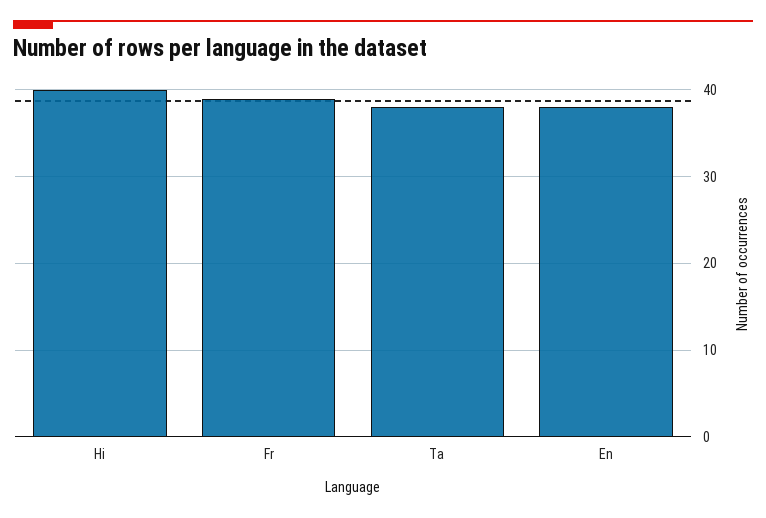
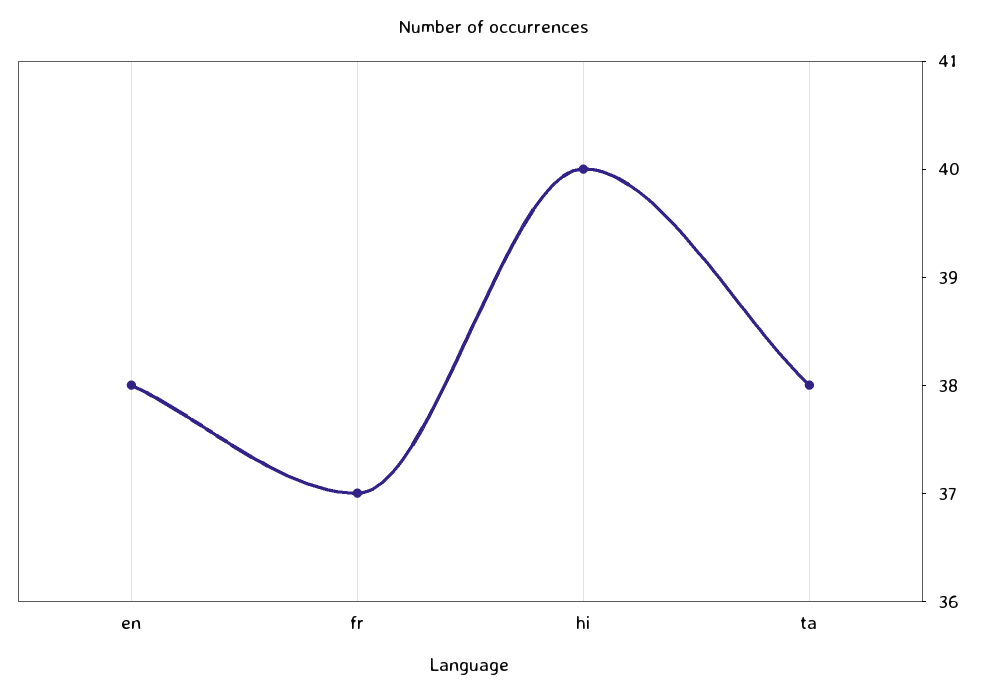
Fr: 39 -> 37

